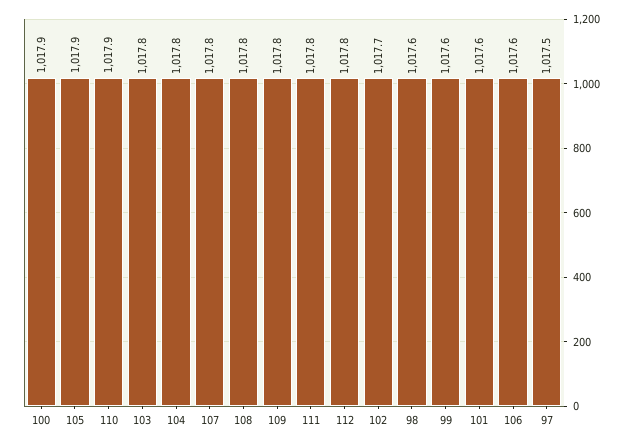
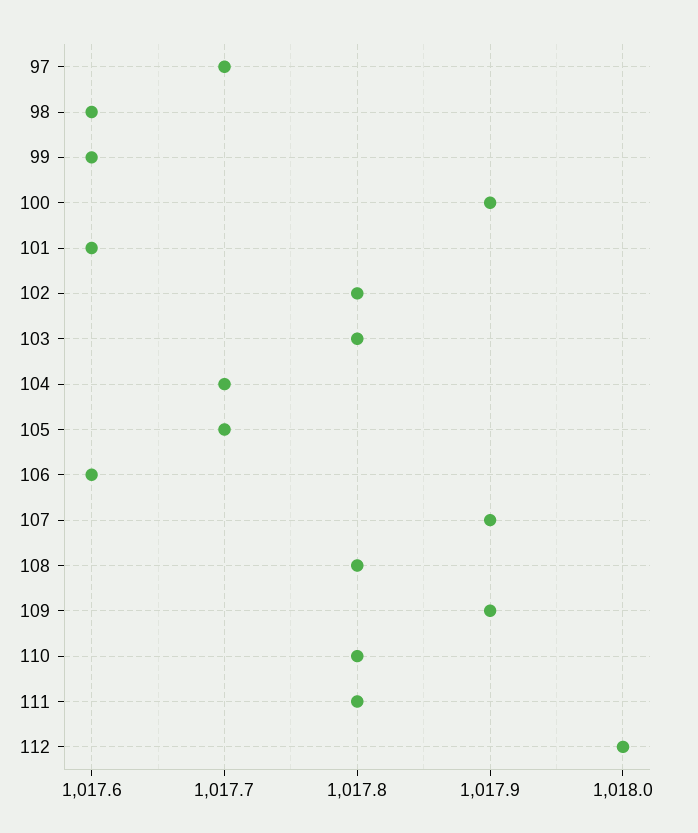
105: 1017.9 -> 1017.7
110: 1017.9 -> 1017.8
104: 1017.8 -> 1017.7
107: 1017.8 -> 1017.9
109: 1017.8 -> 1017.9
112: 1017.8 -> 1018
102: 1017.7 -> 1017.8
97: 1017.5 -> 1017.7

